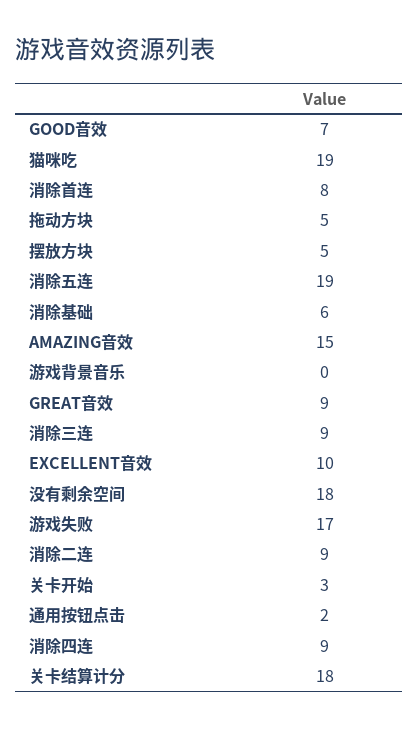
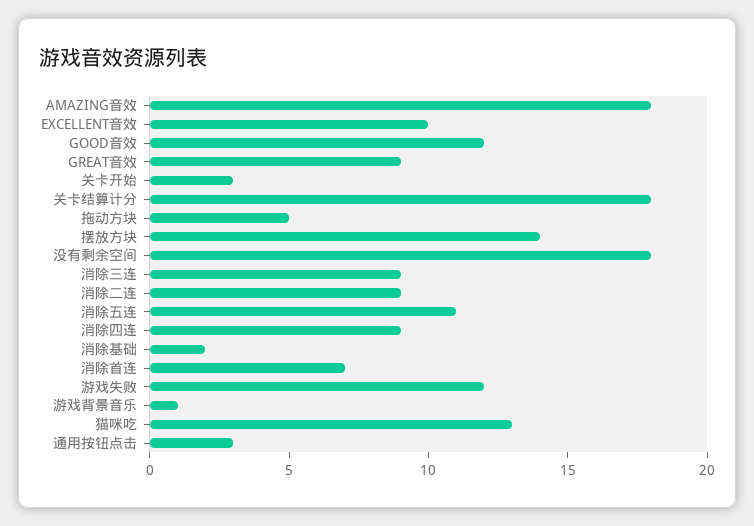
GOOD音效: 7 -> 12
猫咪吃: 19 -> 13
消除首连: 8 -> 7
摆放方块: 5 -> 14
消除五连: 19 -> 11
消除基础: 6 -> 2
AMAZING音效: 15 -> 18
游戏背景音乐: 0 -> 1
游戏失败: 17 -> 12
通用按钮点击: 2 -> 3

